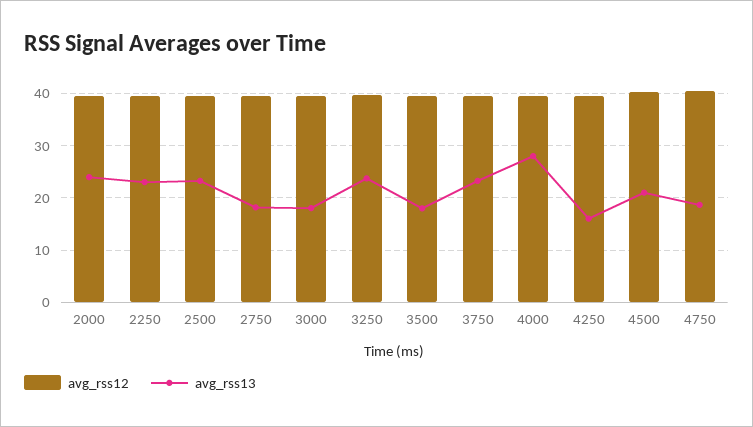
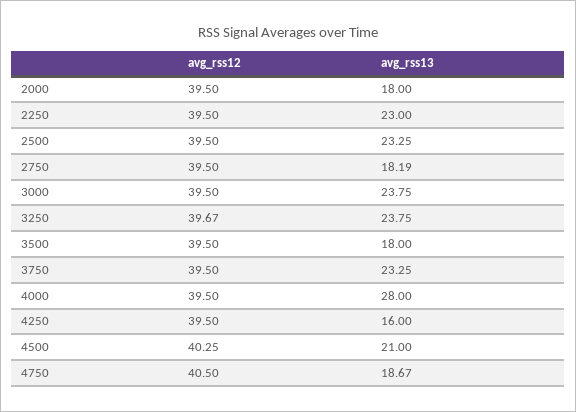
avg_rss13, 2000: 24 -> 18
avg_rss13, 3000: 18 -> 23.75

